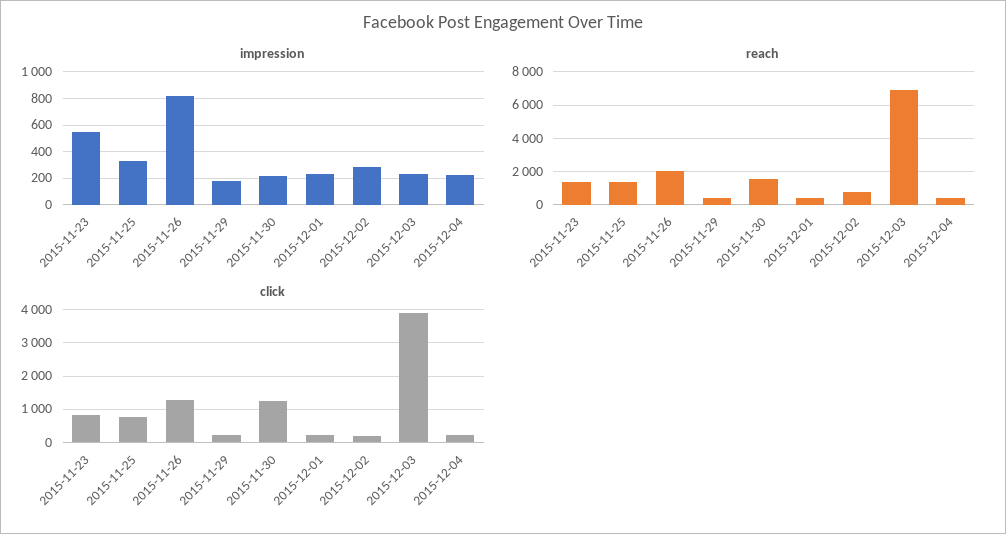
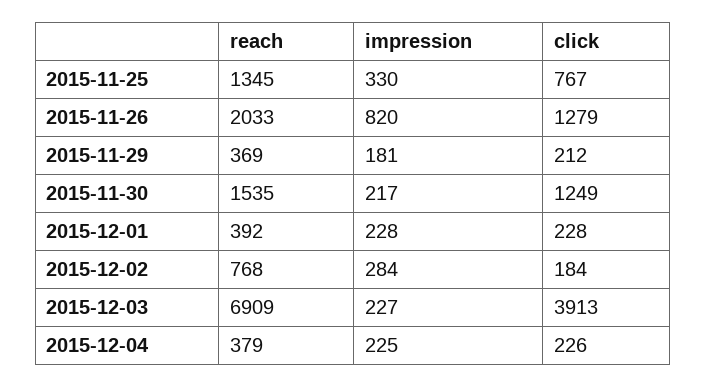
impression, 2015-11-23: 550 -> none
reach, 2015-11-23: 1500 -> none
click, 2015-11-23: 800 -> none

